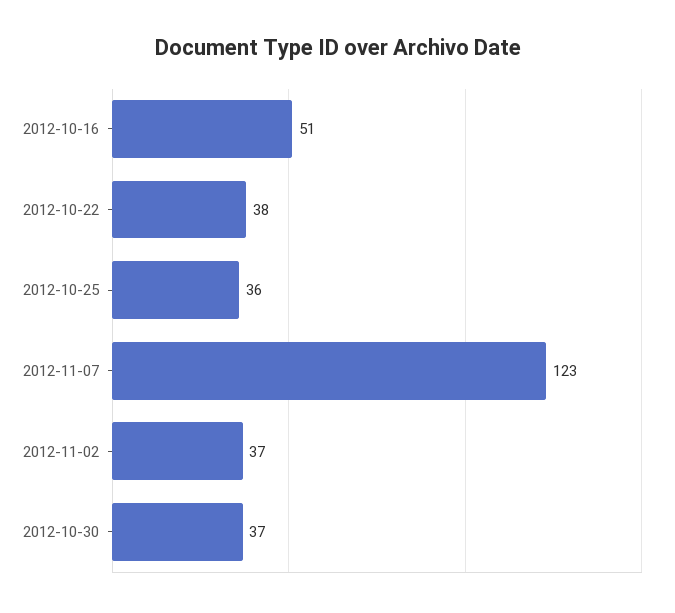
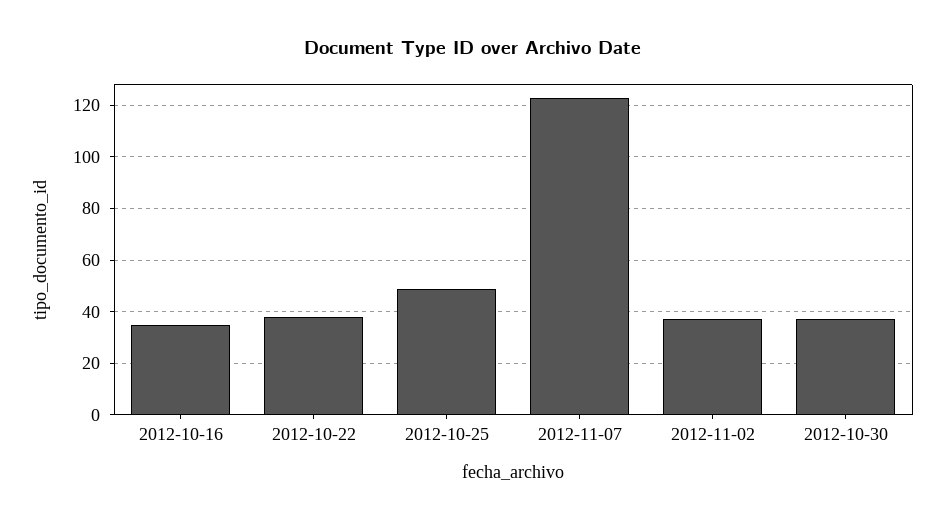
2012-10-16: 51 -> 35
2012-10-25: 36 -> 50

